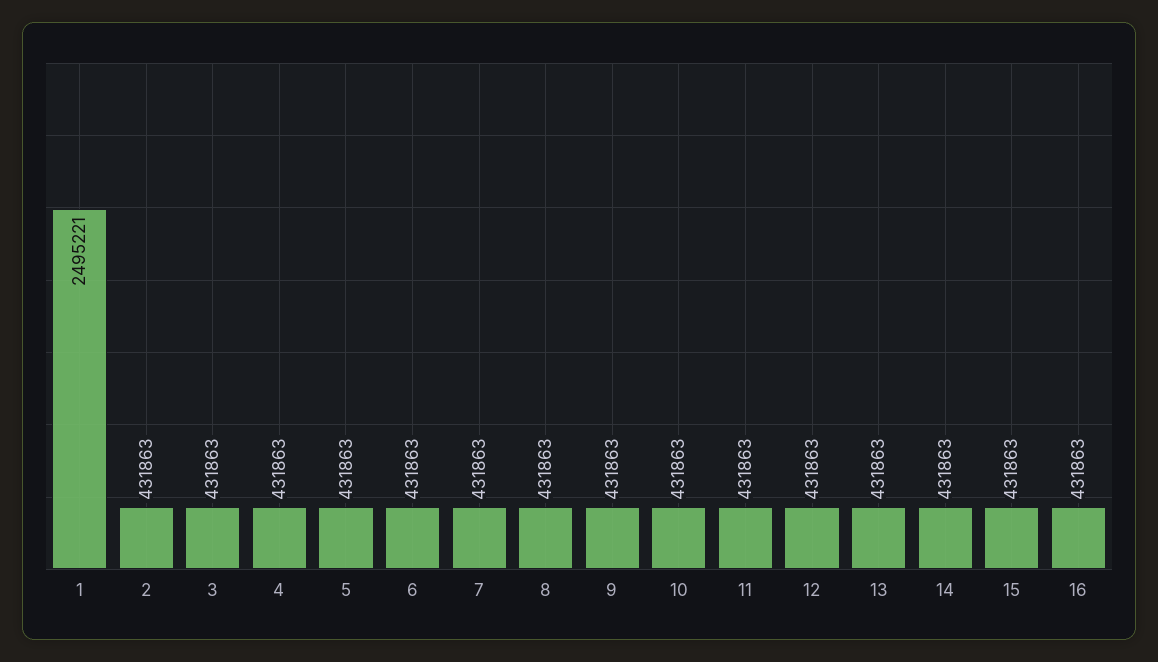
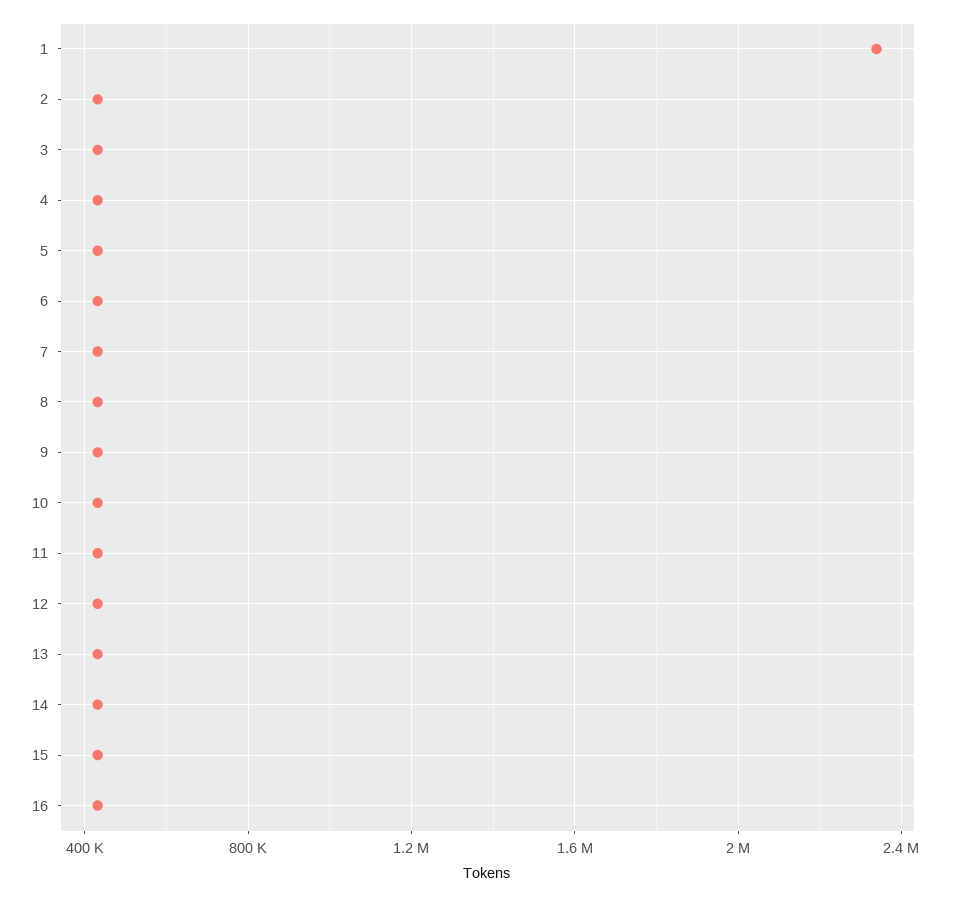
1: 2495221 -> 2350000

